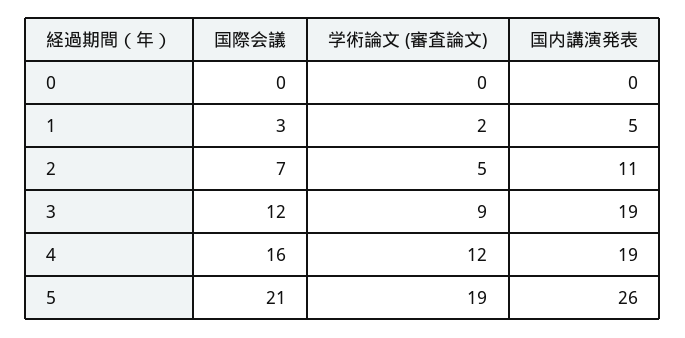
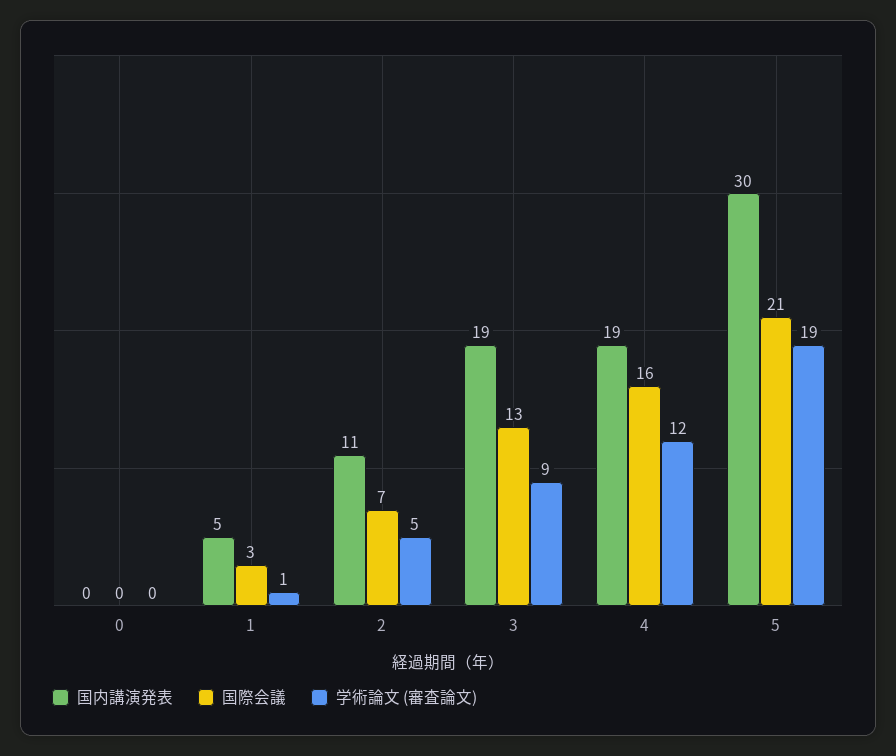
学術論文 (審査論文), 1: 2 -> 1
国際会議, 3: 12 -> 13
国内講演発表, 5: 26 -> 30

